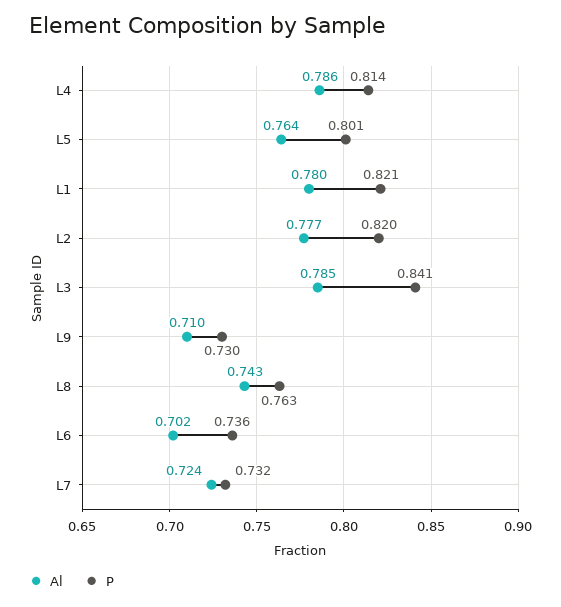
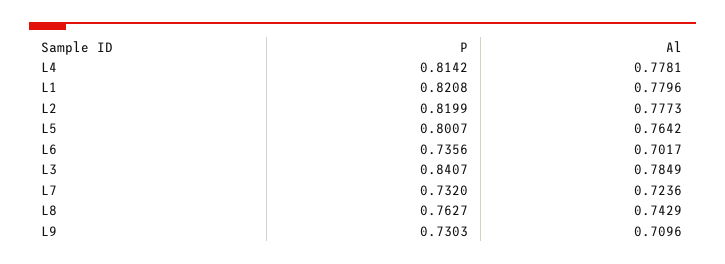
Al, L4: 0.786 -> 0.7781

